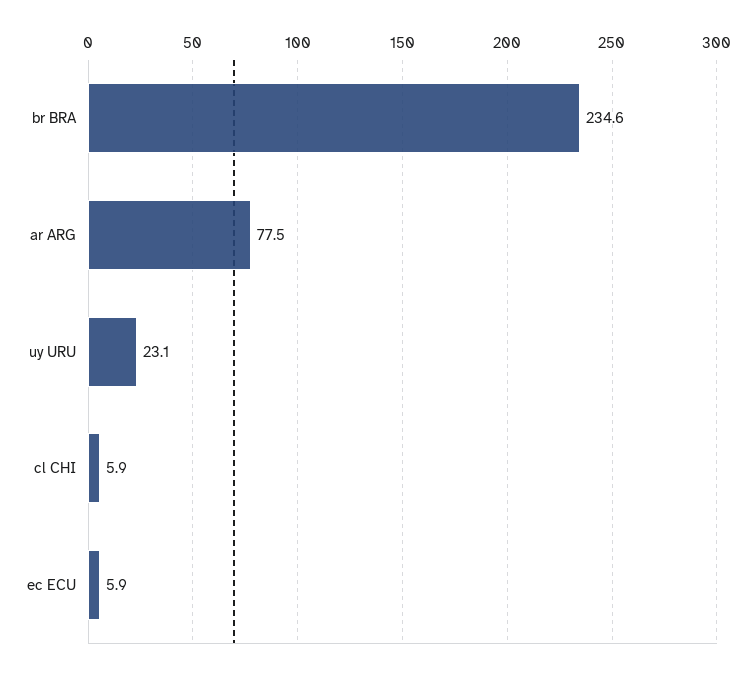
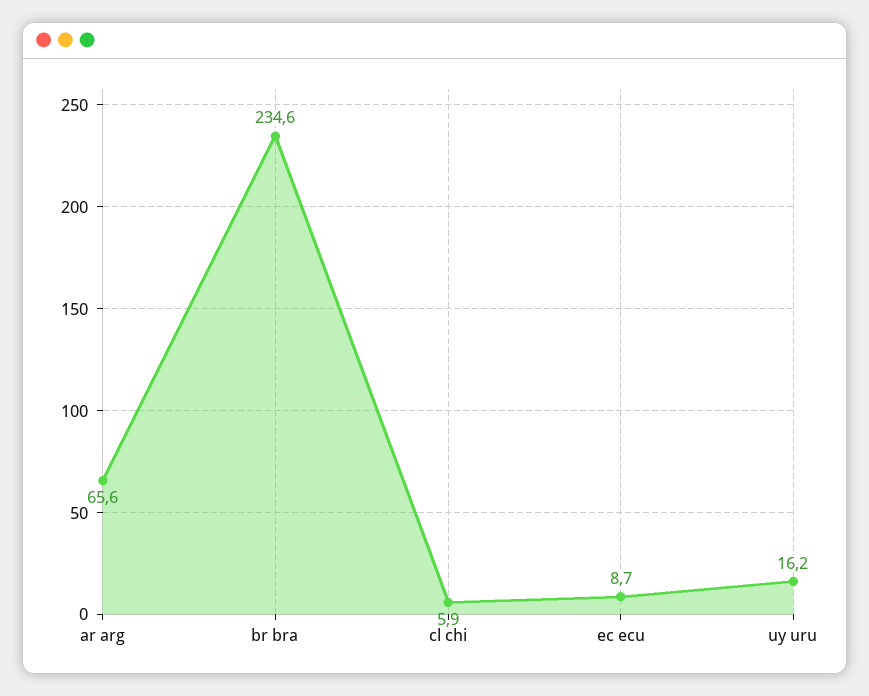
ar ARG: 77.5 -> 65.6
uy URU: 23.1 -> 16.2
ec ECU: 5.9 -> 8.7

